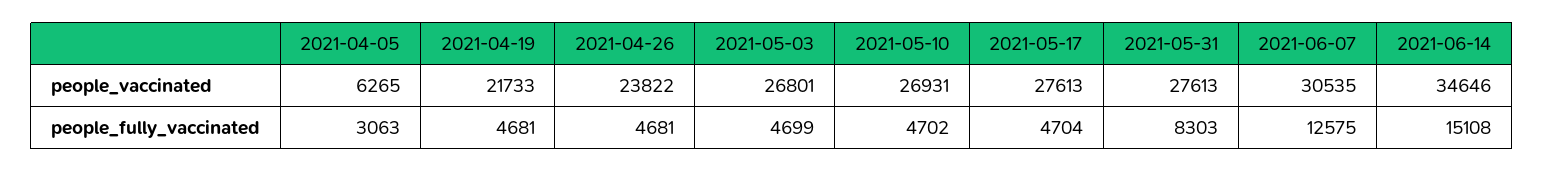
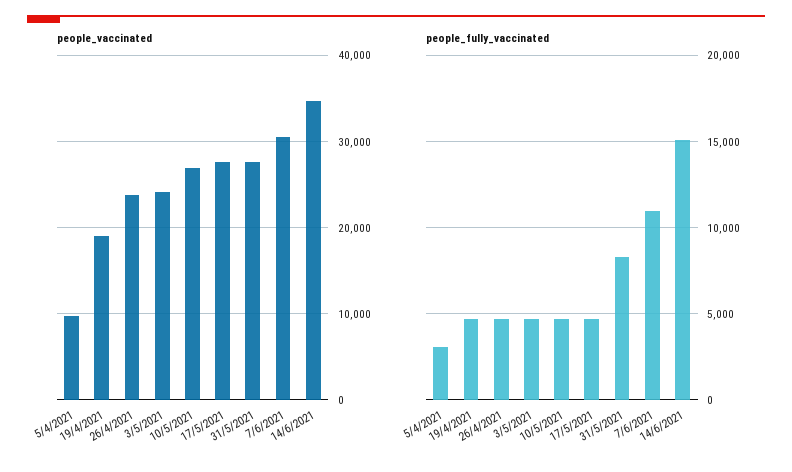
people_vaccinated, 2021-04-05: 6265 -> 10000
people_vaccinated, 2021-04-19: 21733 -> 19000
people_vaccinated, 2021-05-03: 26801 -> 24000
people_fully_vaccinated, 2021-06-07: 12575 -> 11000

